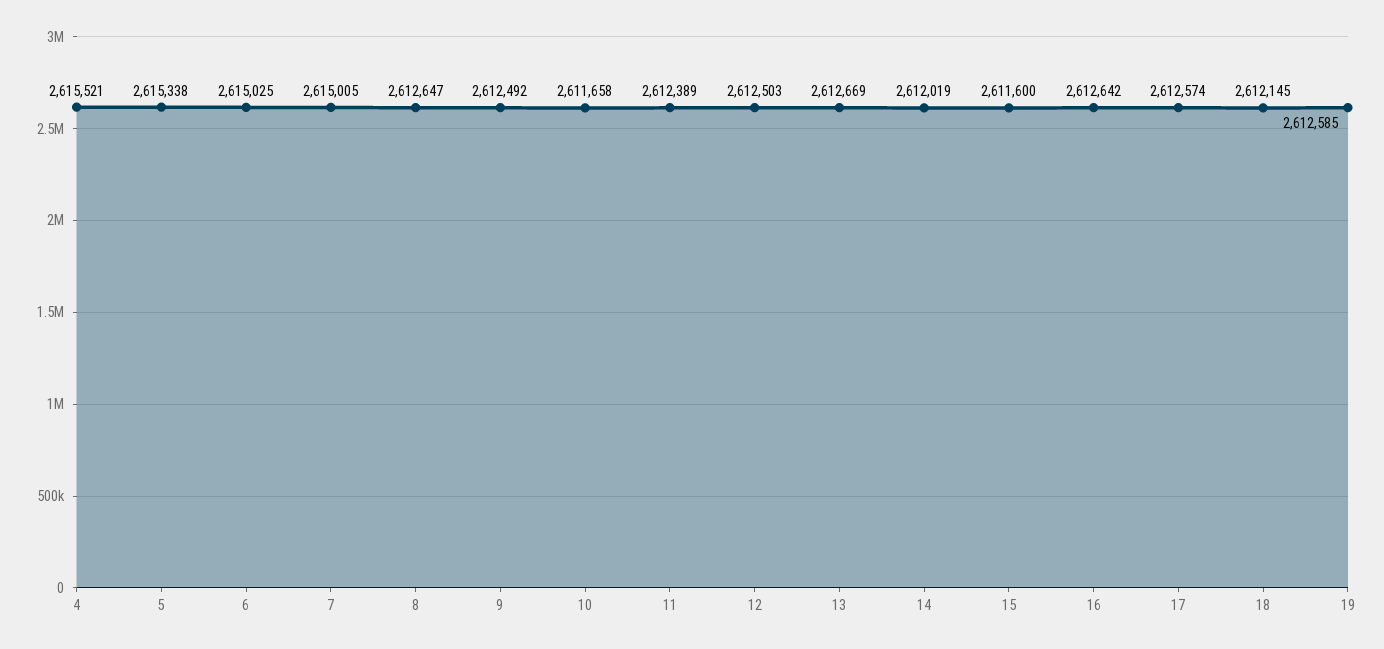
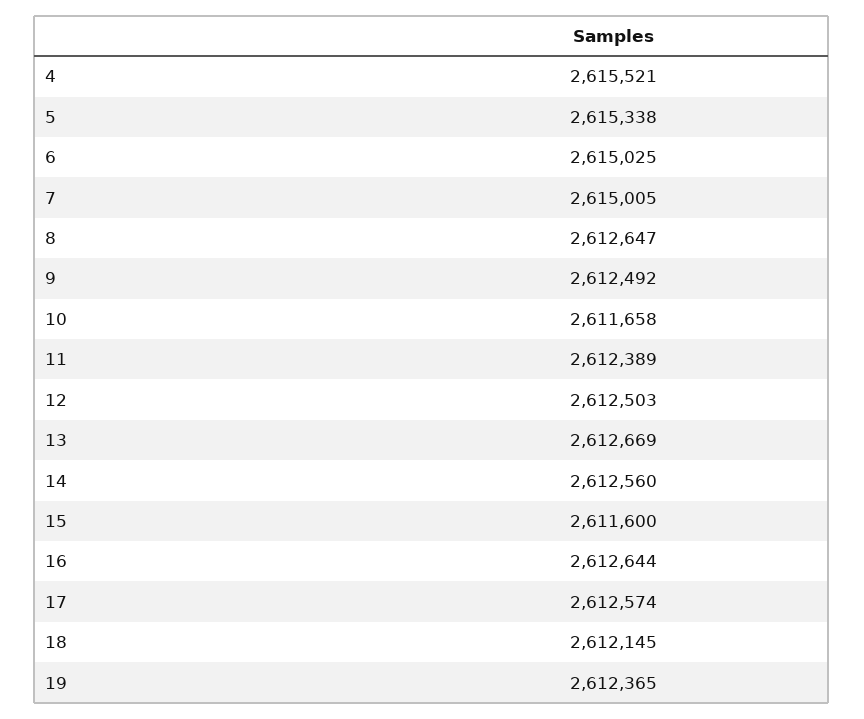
14: 2612019 -> 2612560
16: 2612642 -> 2612644
19: 2612585 -> 2612365

